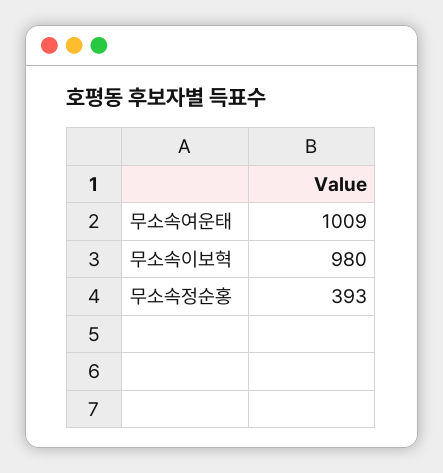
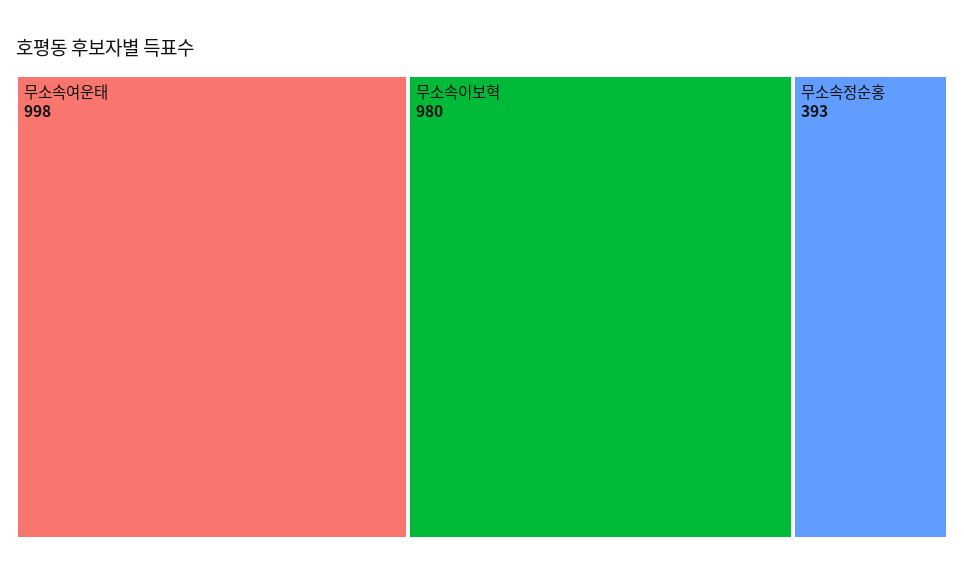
무소속여운태: 1009 -> 998

